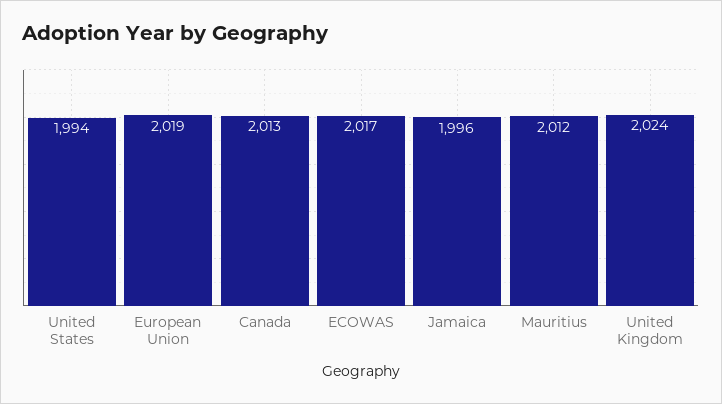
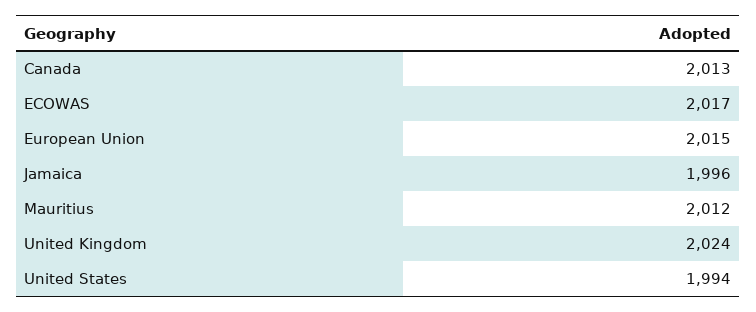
European Union: 2019 -> 2015

